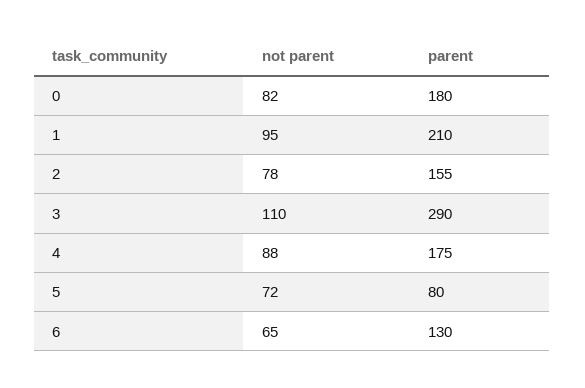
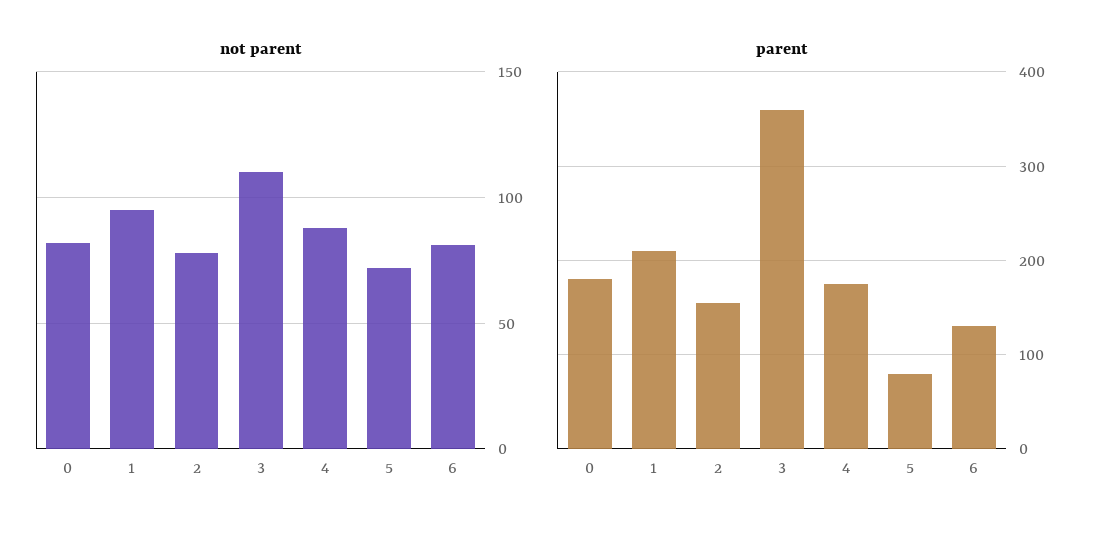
parent, 3: 290 -> 360
not parent, 6: 65 -> 80

